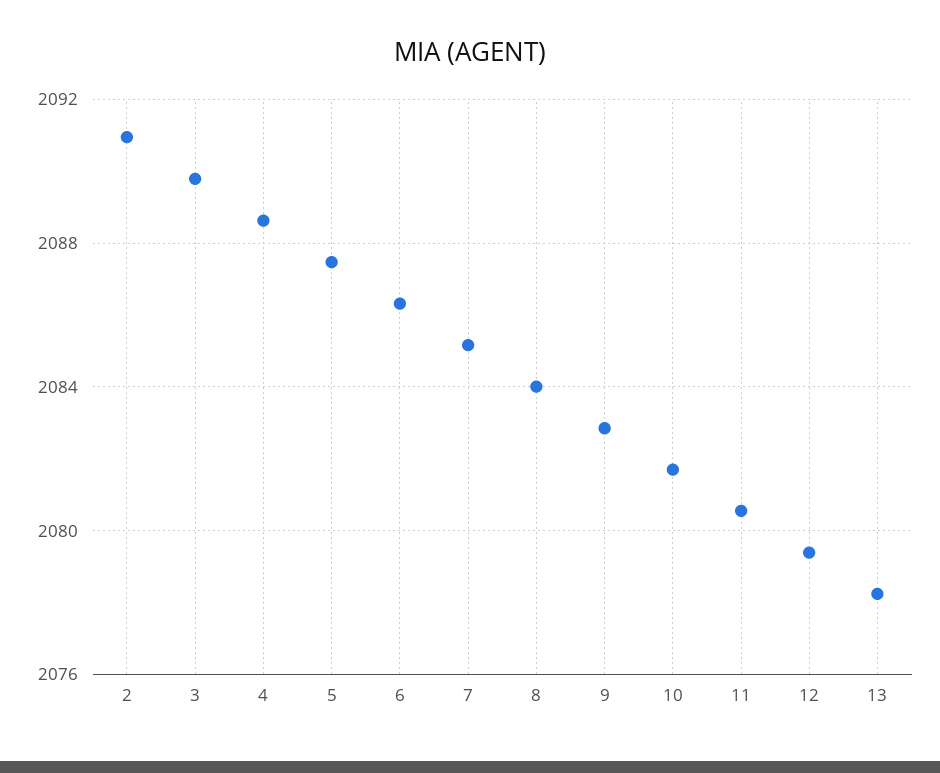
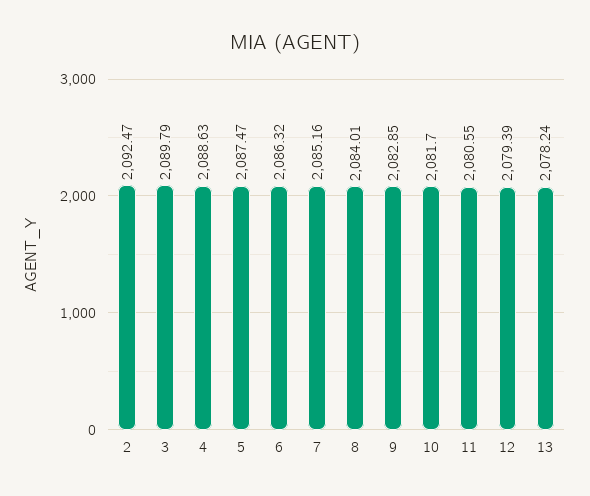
2: 2091 -> 2092.47

